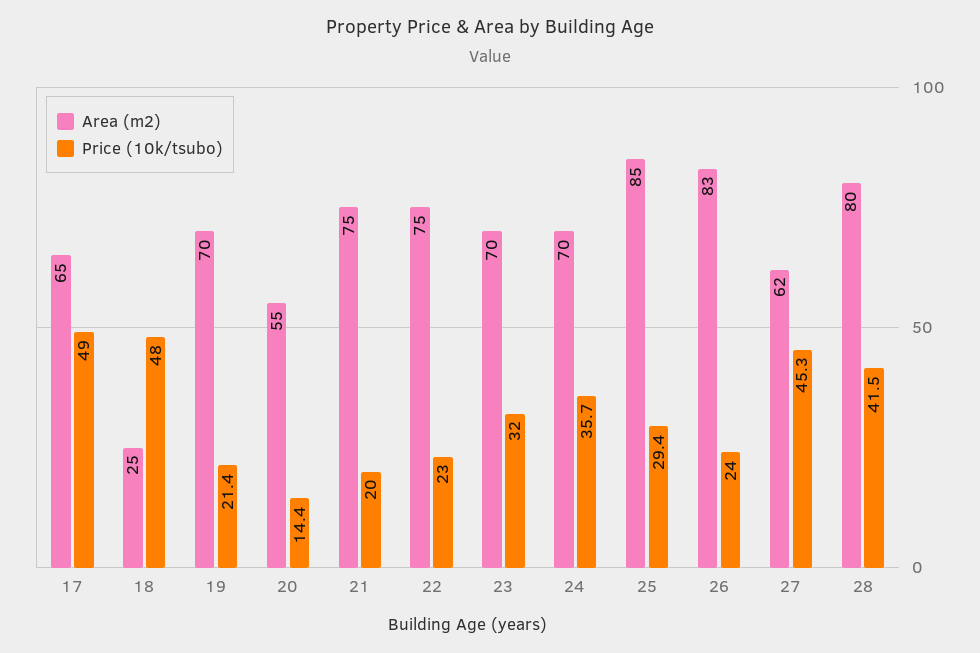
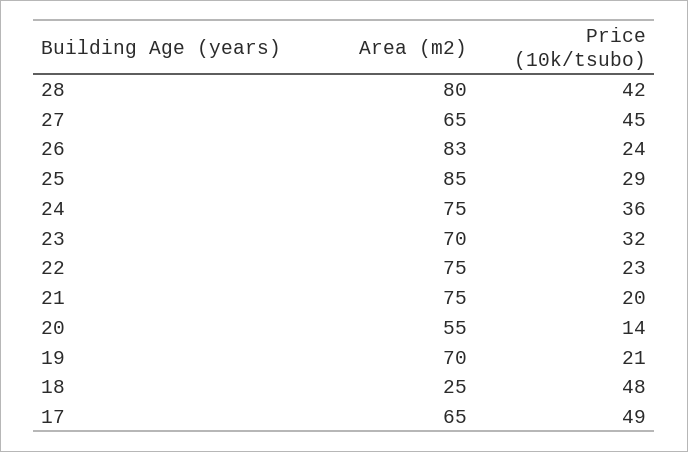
Area (m2), 24: 70 -> 75
Area (m2), 27: 62 -> 65

